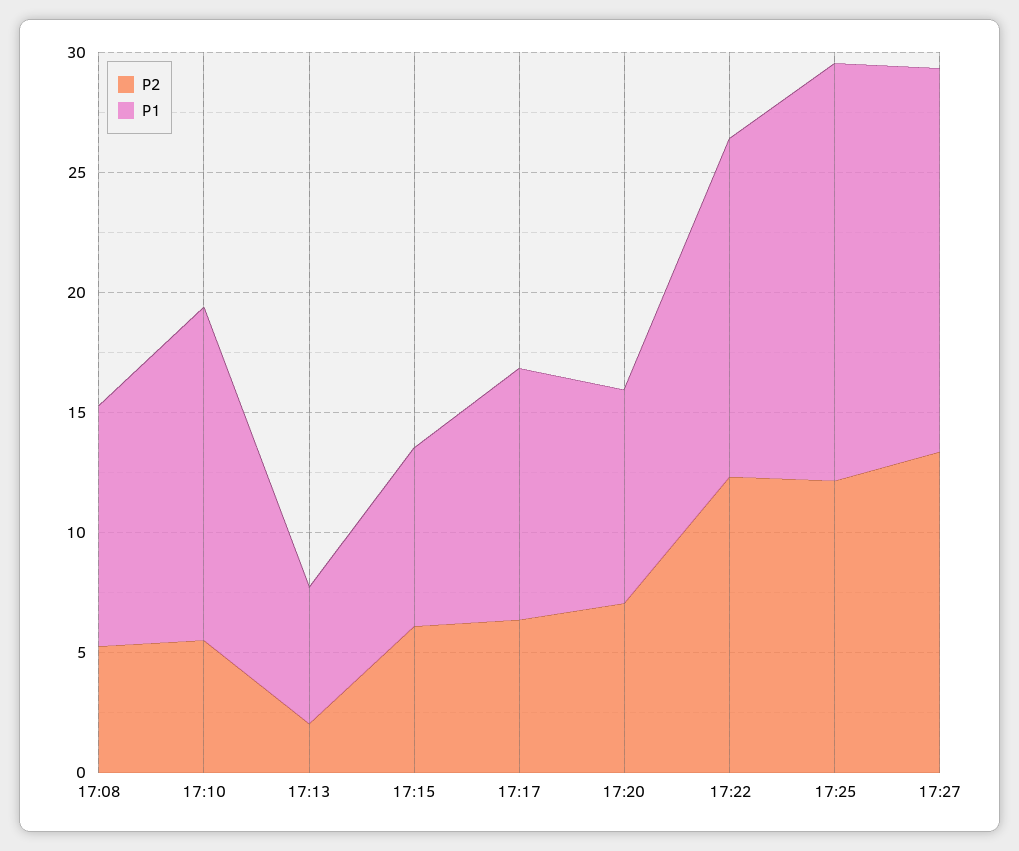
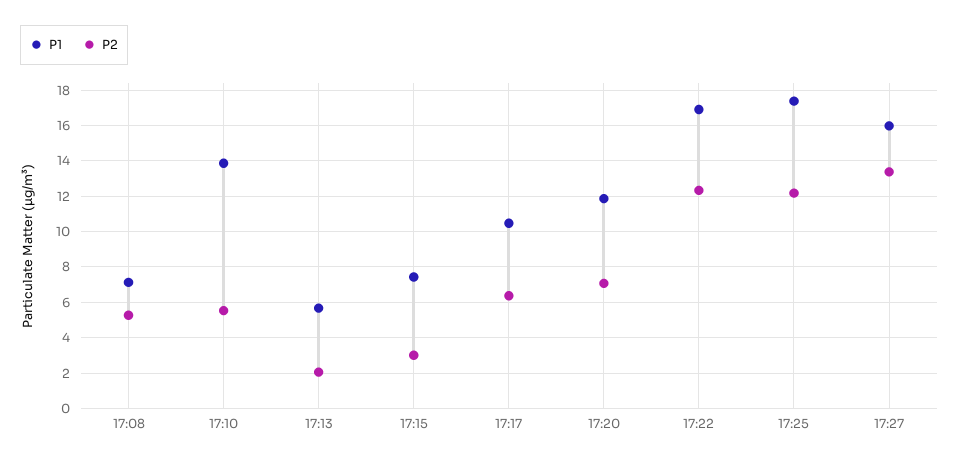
P1, 17:08: 10 -> 7
P2, 17:15: 6 -> 3
P1, 17:20: 9 -> 12
P1, 17:22: 14 -> 17

